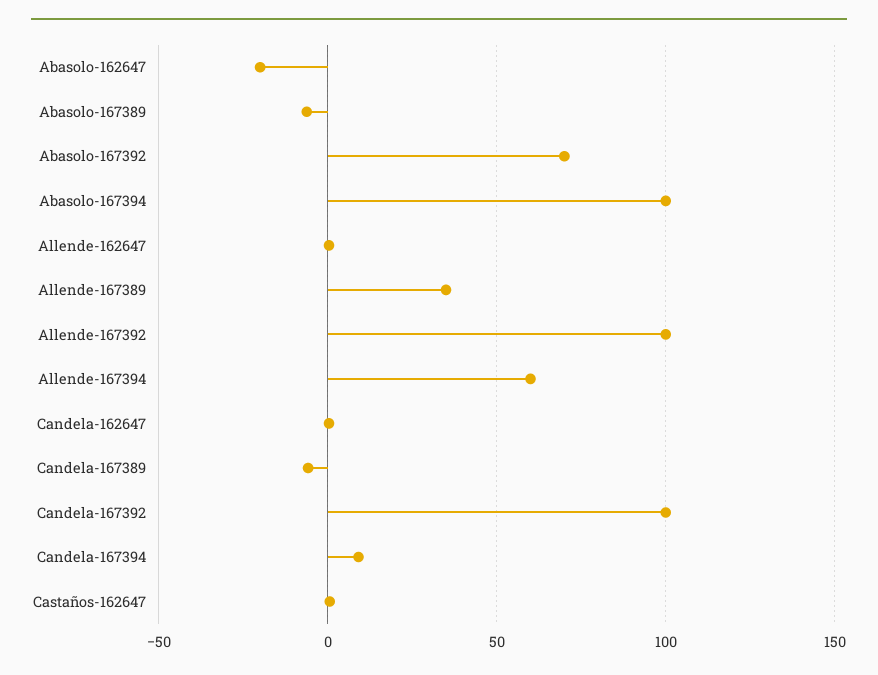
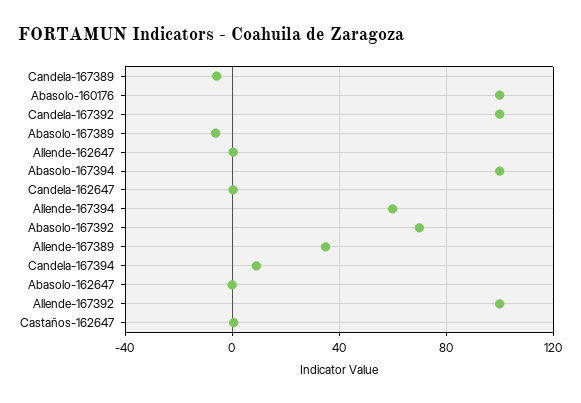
Abasolo-162647: -20 -> 0
Abasolo-160176: none -> 100

